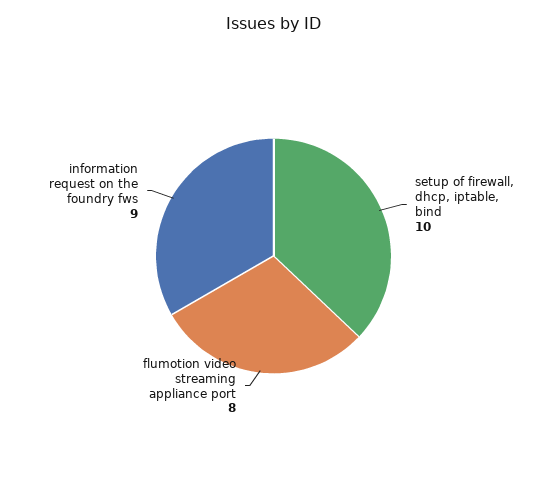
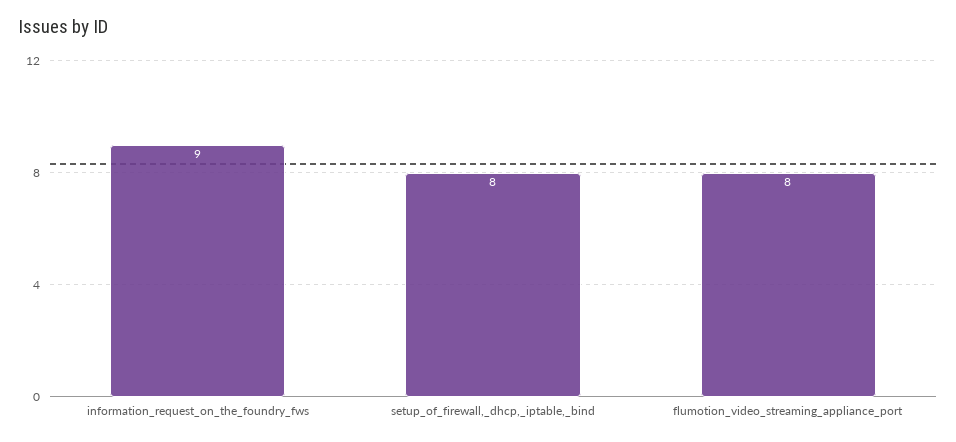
setup of firewall, dhcp, iptable, bind: 10 -> 8

